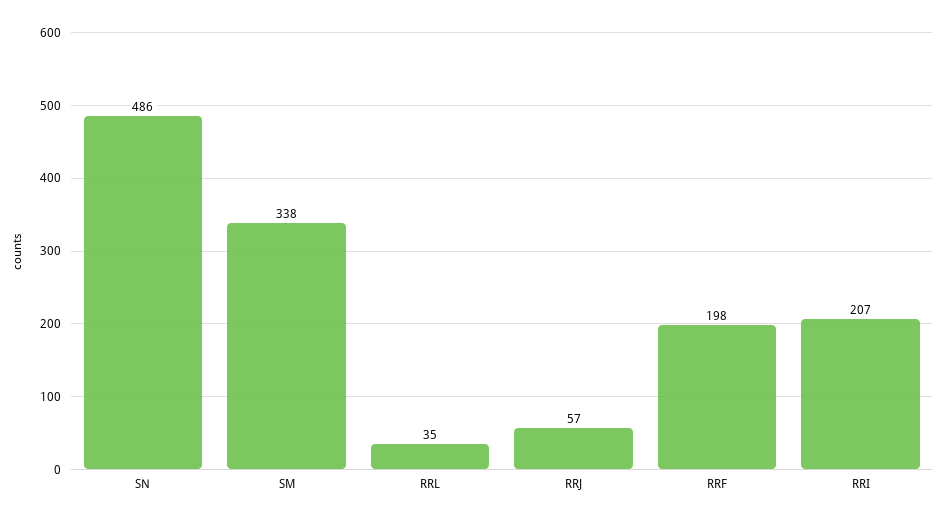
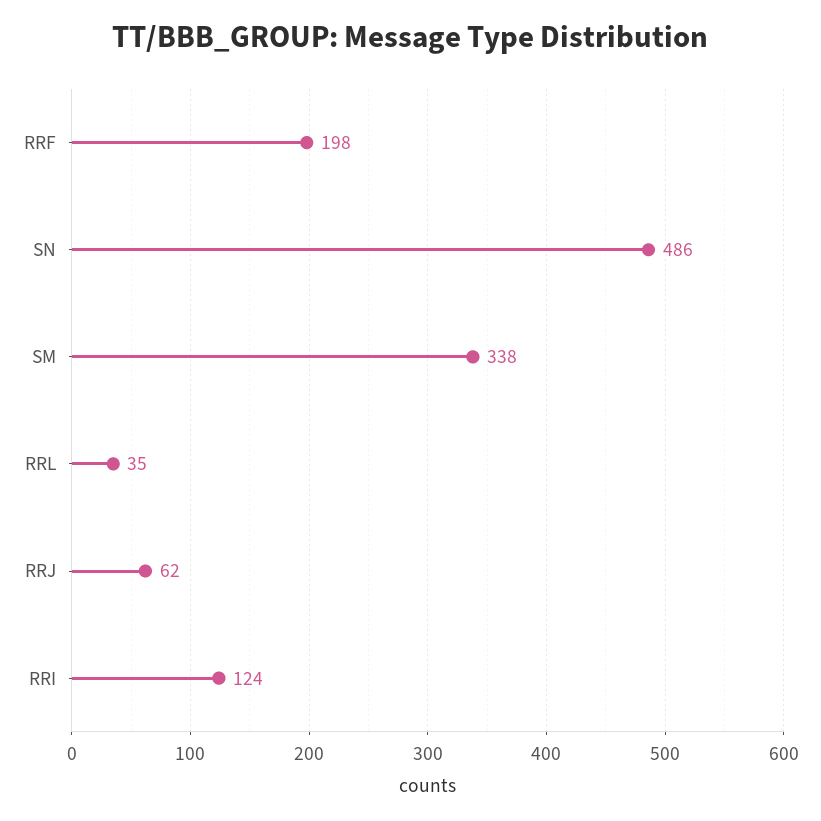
RRJ: 57 -> 62
RRI: 207 -> 124

